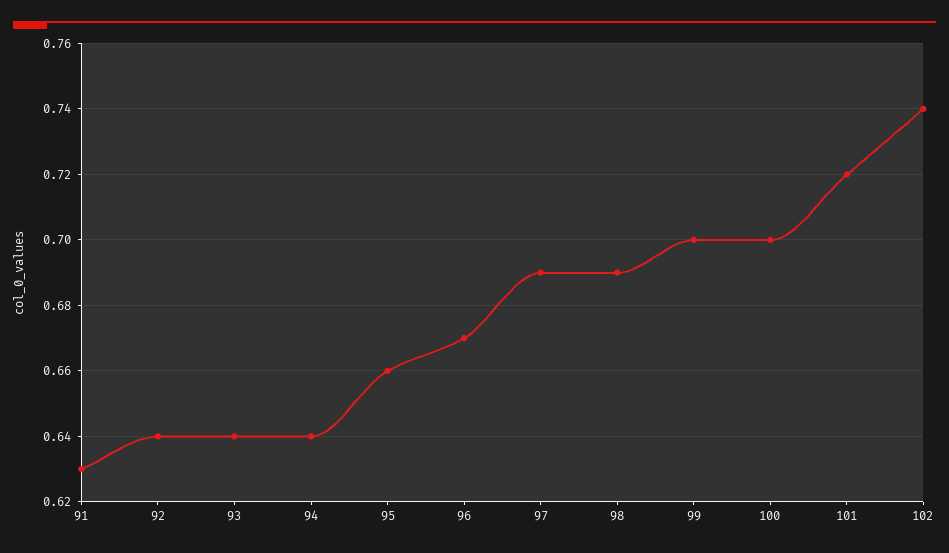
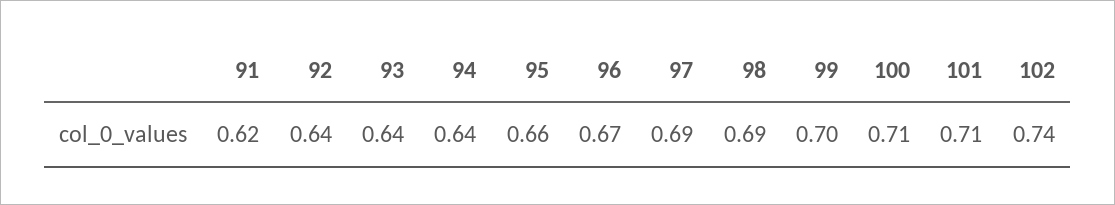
91: 0.63 -> 0.62
100: 0.7 -> 0.71
101: 0.72 -> 0.71

